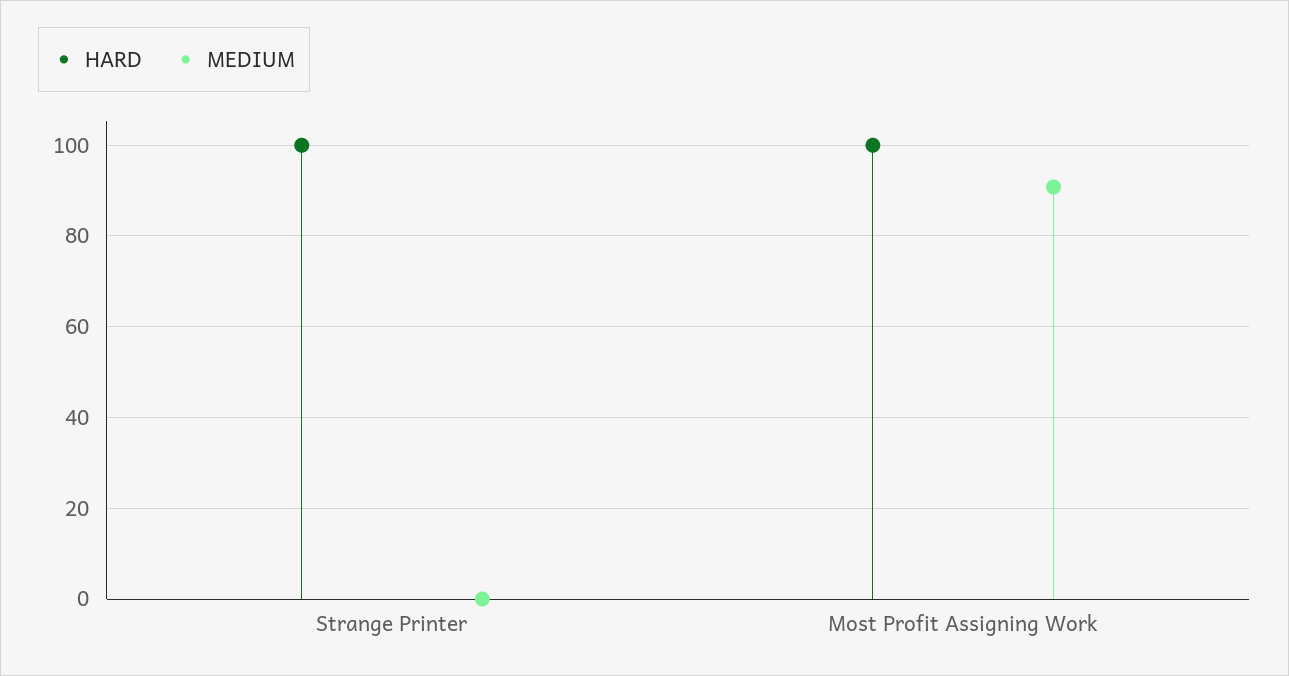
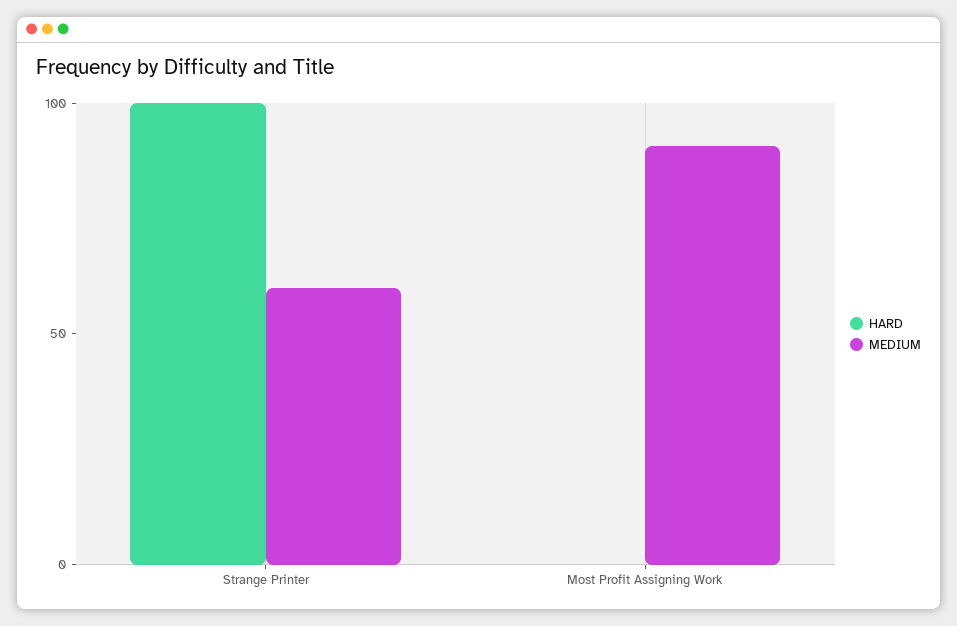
MEDIUM, Strange Printer: 0 -> 60
HARD, Most Profit Assigning Work: 100 -> 0

